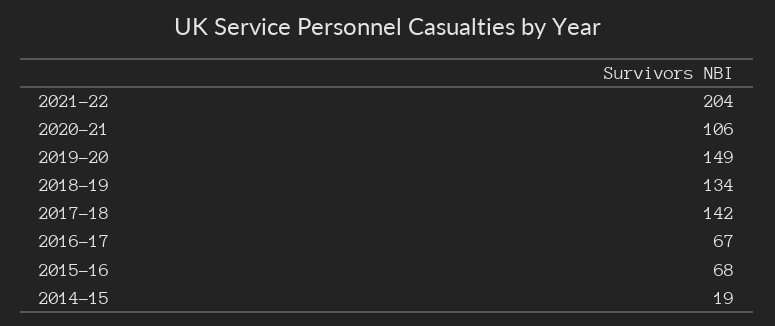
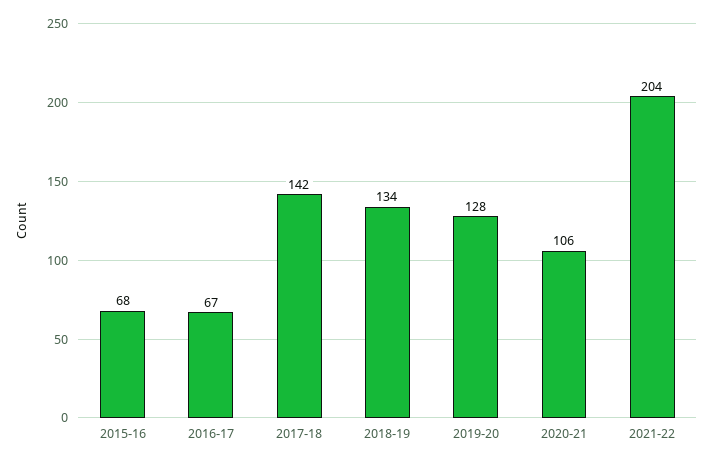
2019-20: 149 -> 128
2014-15: 19 -> none

